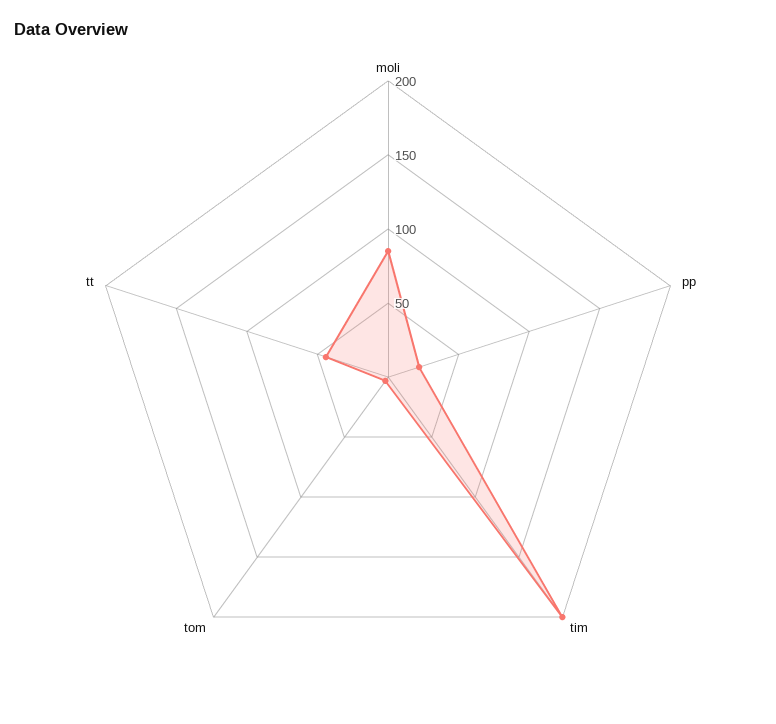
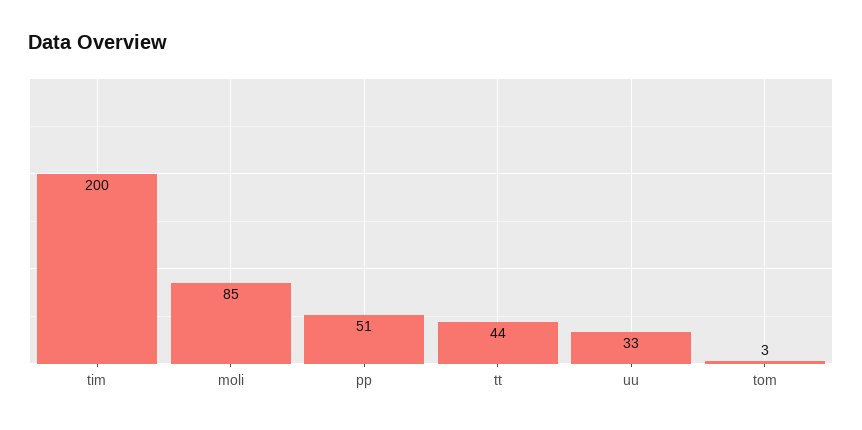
pp: 20 -> 51
uu: none -> 33

